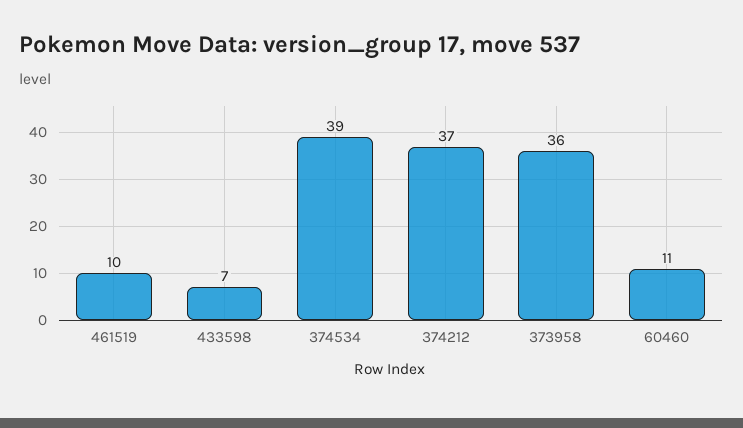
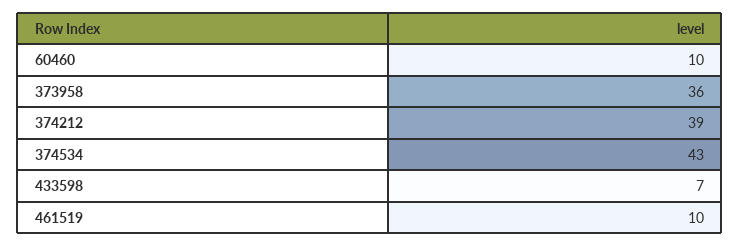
374534: 39 -> 43
374212: 37 -> 39
60460: 11 -> 10

